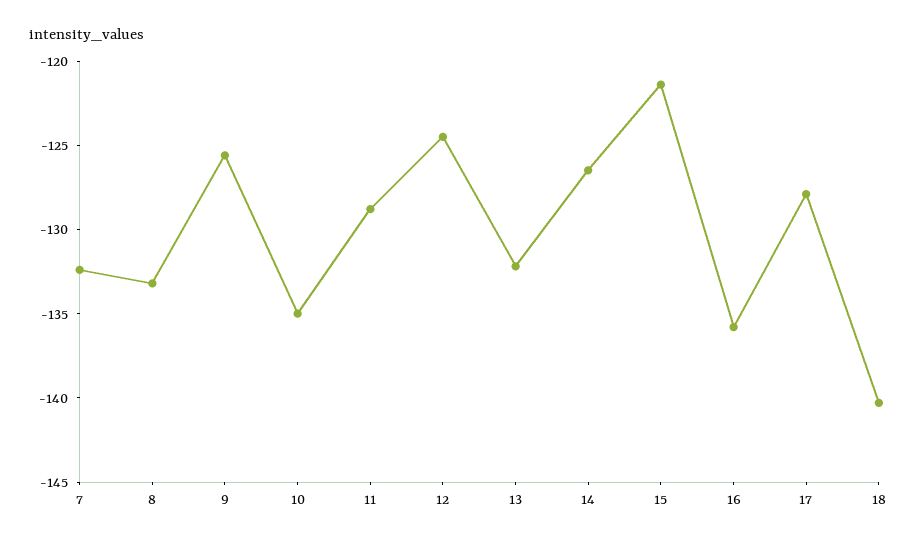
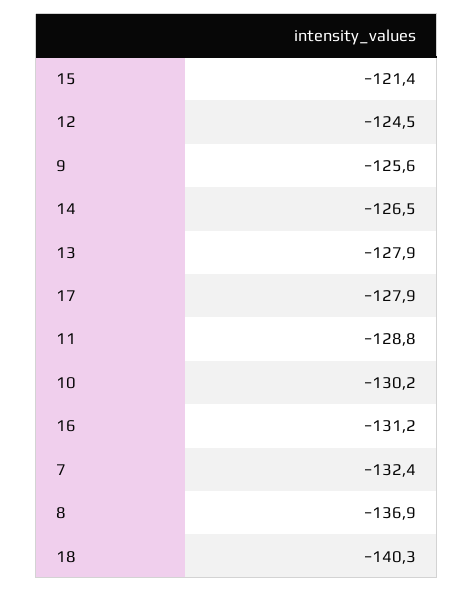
8: -133 -> -136.9
10: -135 -> -130.2
13: -132 -> -127.9
16: -136 -> -131.2

